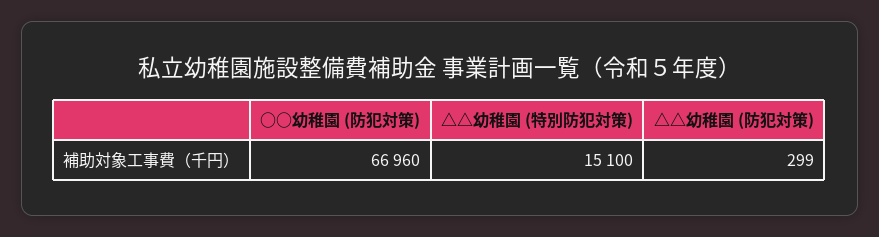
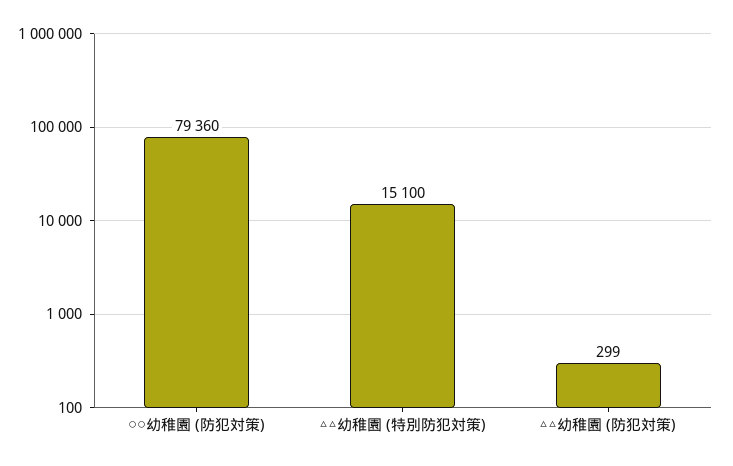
○○幼稚園 (防犯対策): 66960 -> 79360

